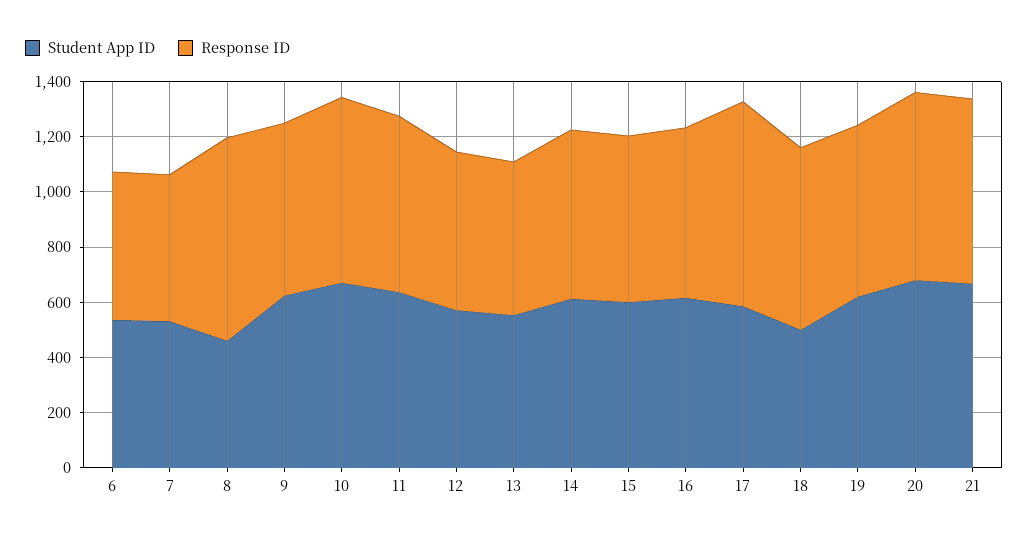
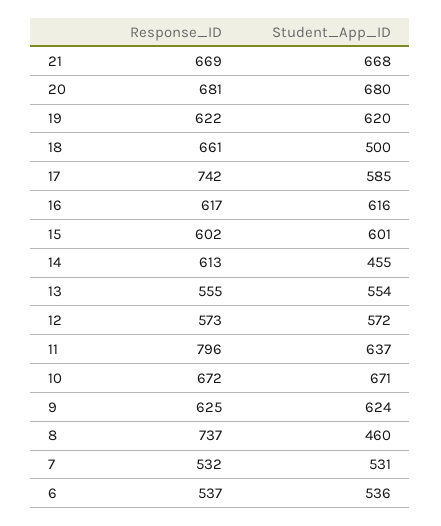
Response ID, 11: 650 -> 796
Student App ID, 14: 600 -> 455

